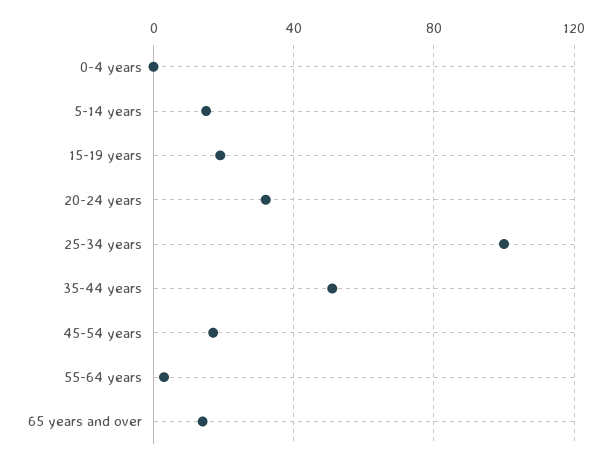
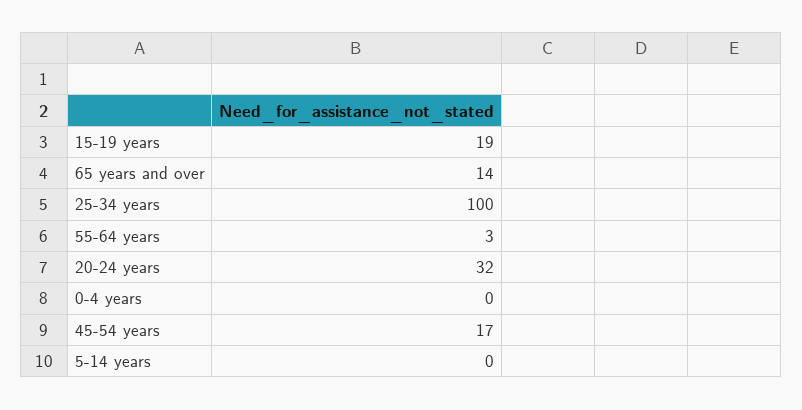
5-14 years: 15 -> 0
35-44 years: 50 -> none

